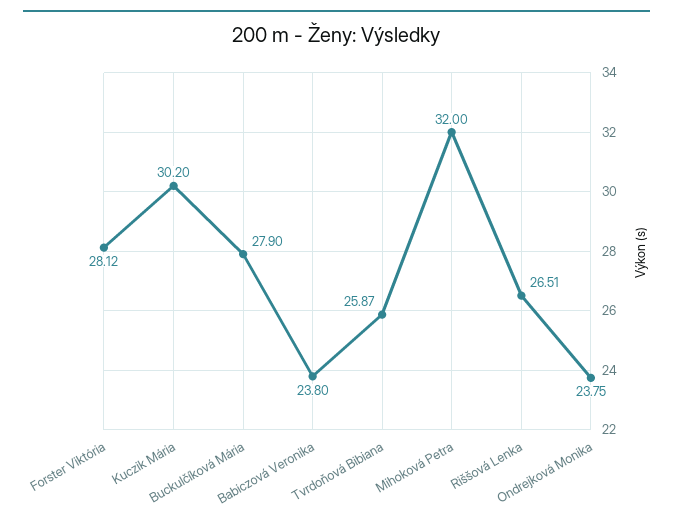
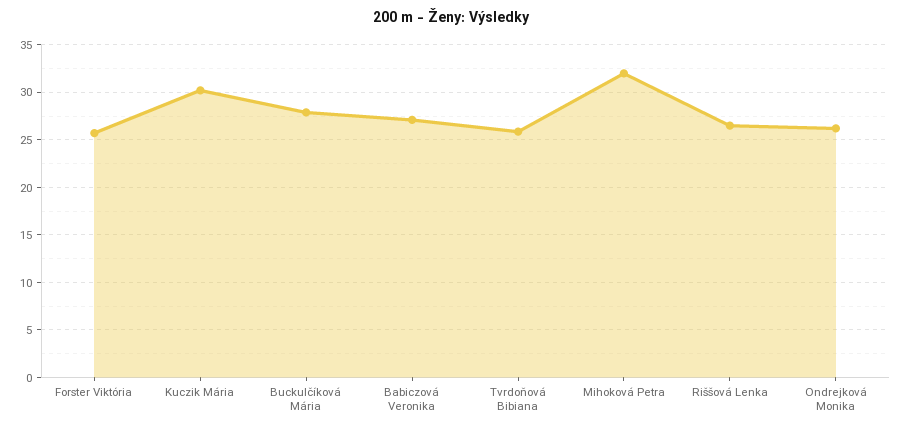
Forster Viktória: 28.12 -> 26
Babiczová Veronika: 23.8 -> 27
Ondrejková Monika: 23.75 -> 26

